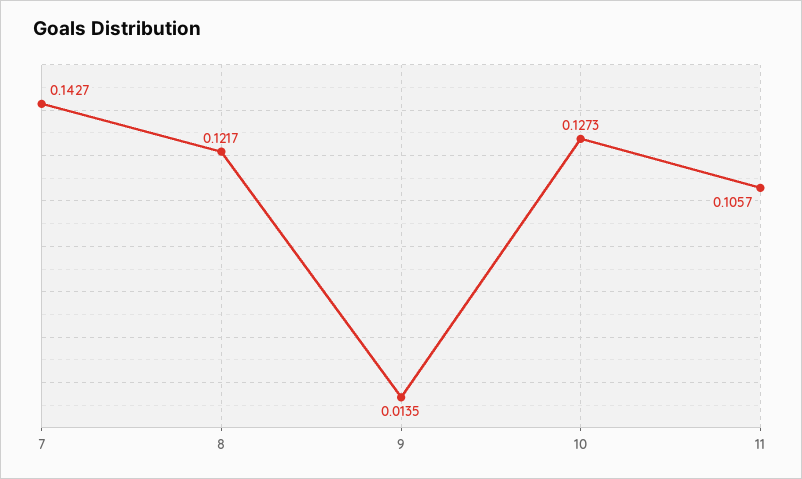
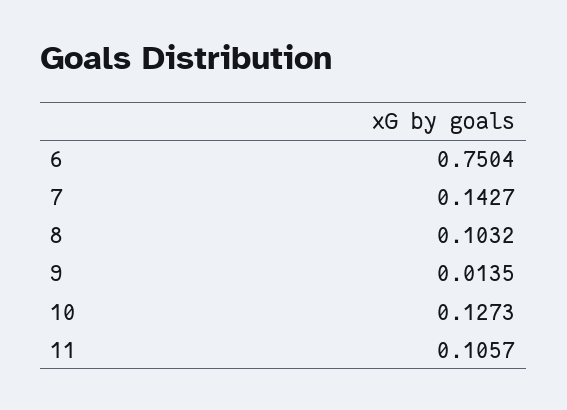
8: 0.1217 -> 0.1032
6: none -> 0.7504

